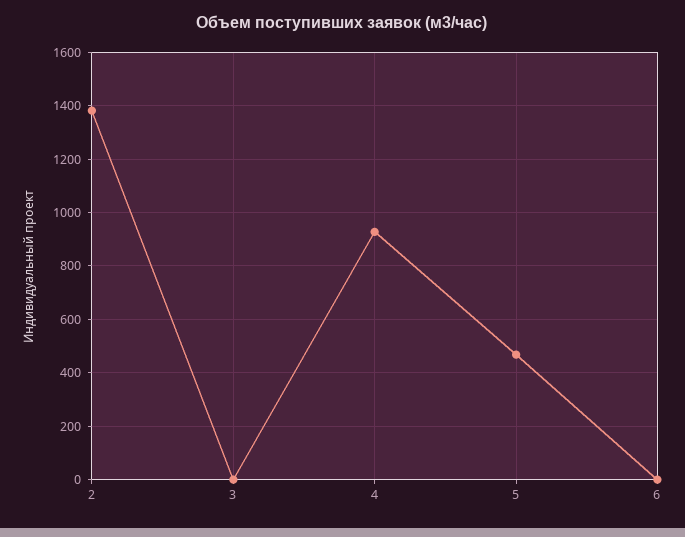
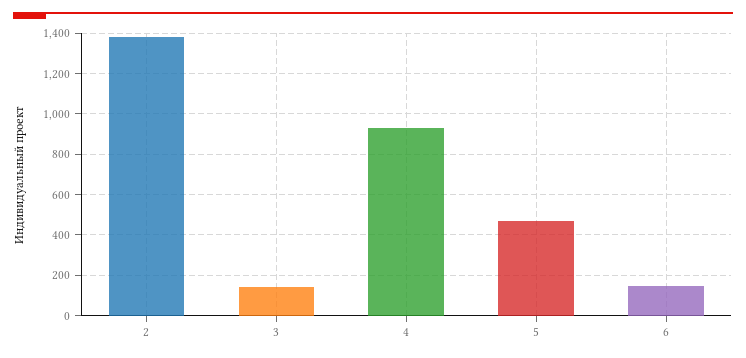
3: 0 -> 150
6: 0 -> 150

